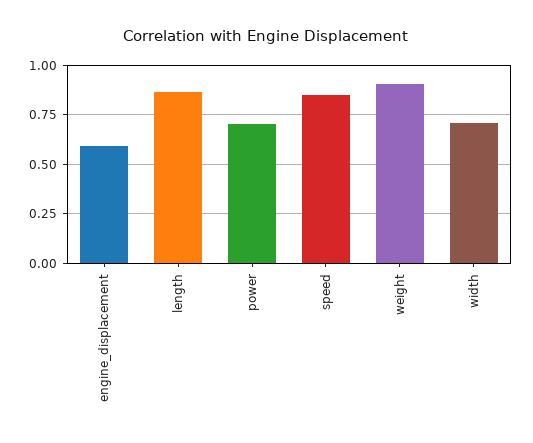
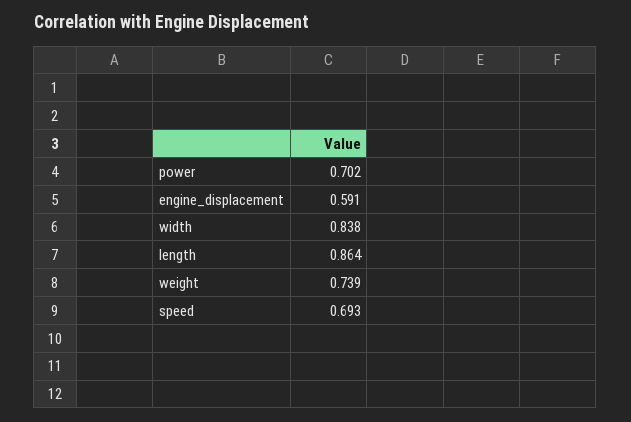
speed: 0.85 -> 0.693
weight: 0.9 -> 0.739
width: 0.7 -> 0.838

